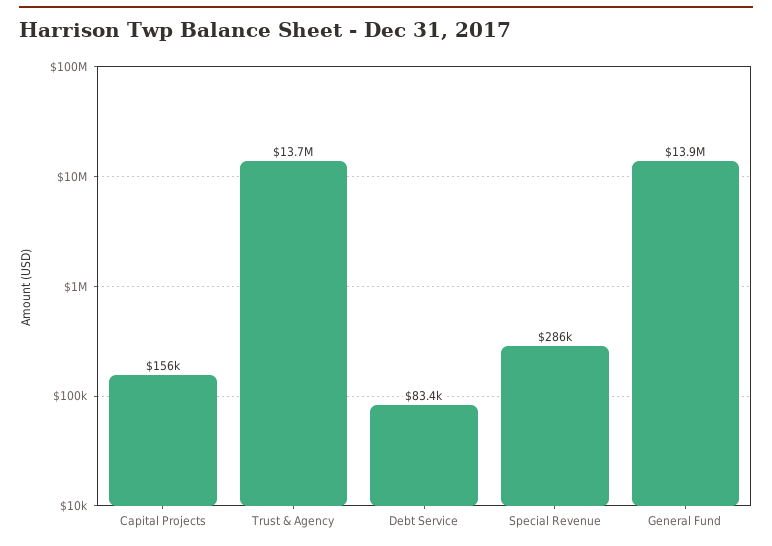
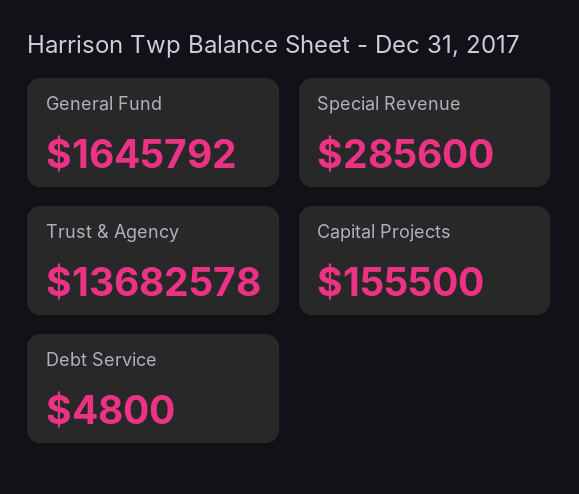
Debt Service: 83400 -> 4800
General Fund: 13900000 -> 1645792

